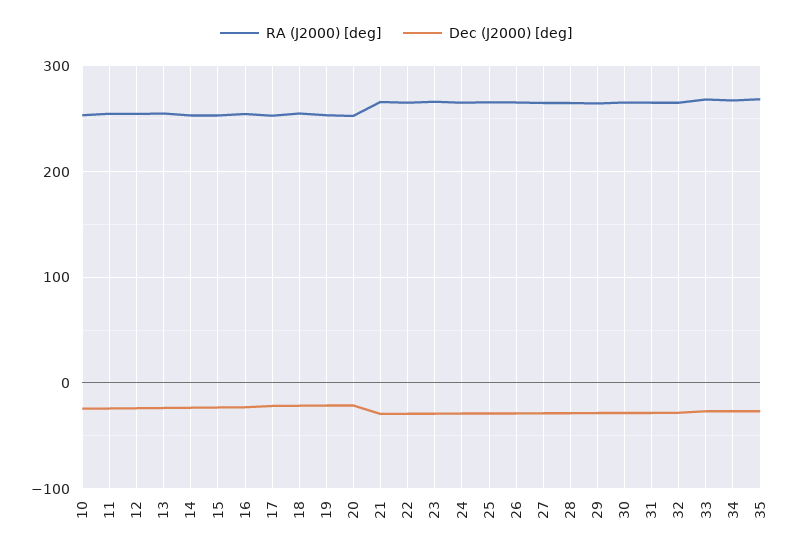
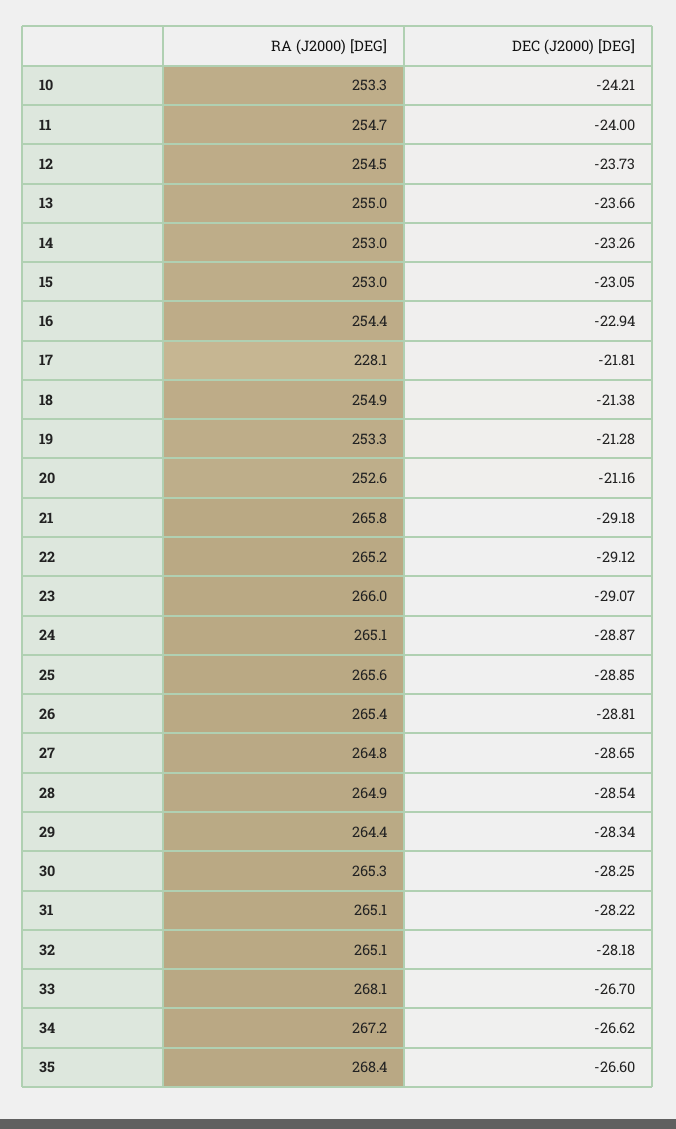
RA (J2000) [deg], 17: 250 -> 228.1

